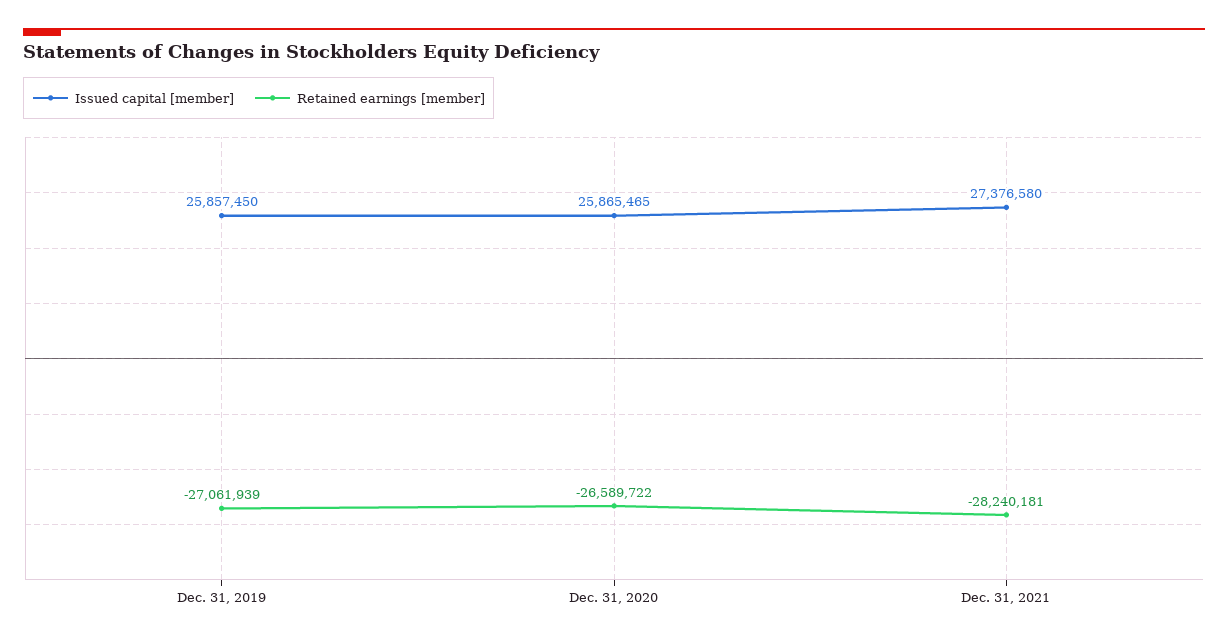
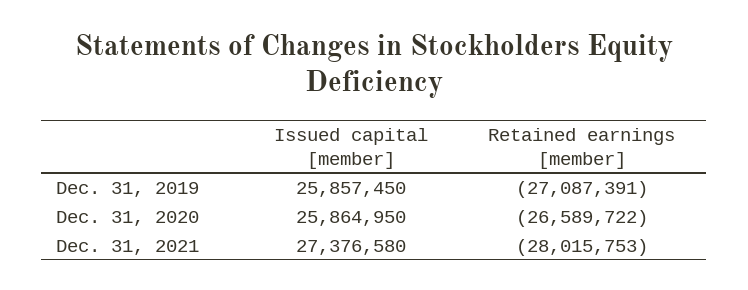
Retained earnings [member], Dec. 31, 2019: -27061939 -> -27087391
Issued capital [member], Dec. 31, 2020: 25865465 -> 25864950
Retained earnings [member], Dec. 31, 2021: -28240181 -> -28015753

